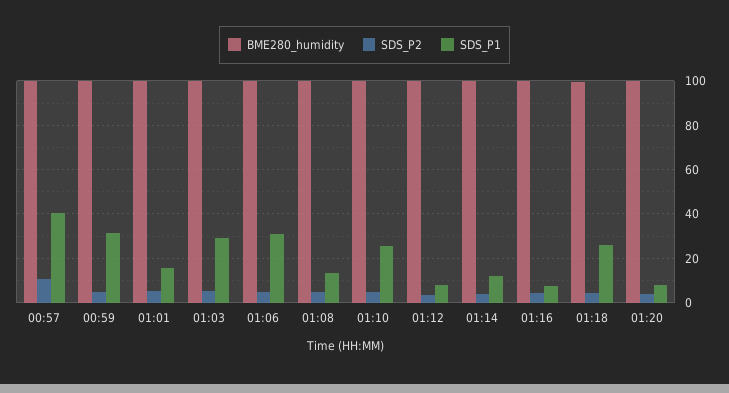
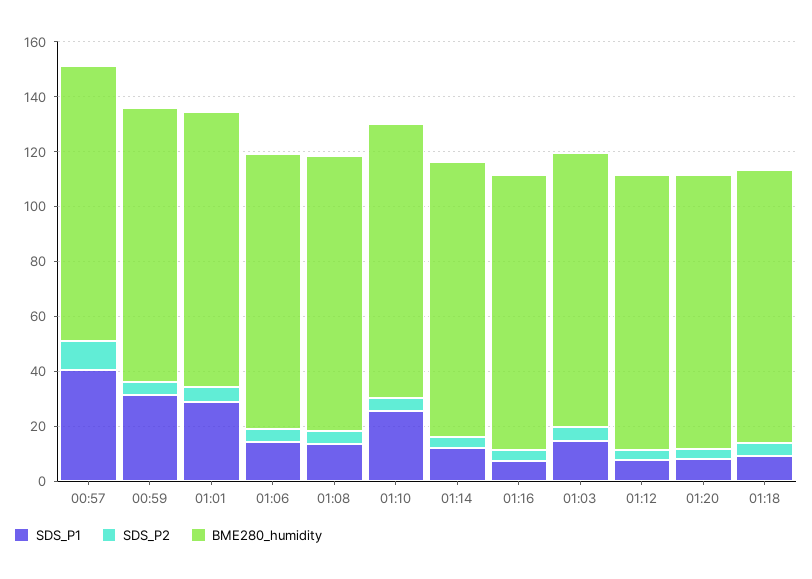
SDS_P1, 01:01: 15 -> 30
SDS_P1, 01:03: 30 -> 15
SDS_P1, 01:06: 30 -> 15
SDS_P1, 01:18: 25 -> 10

